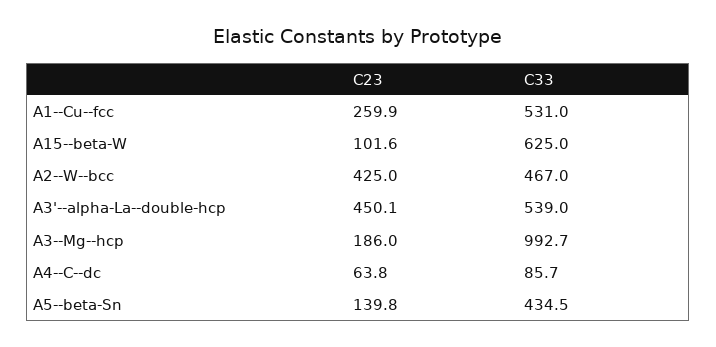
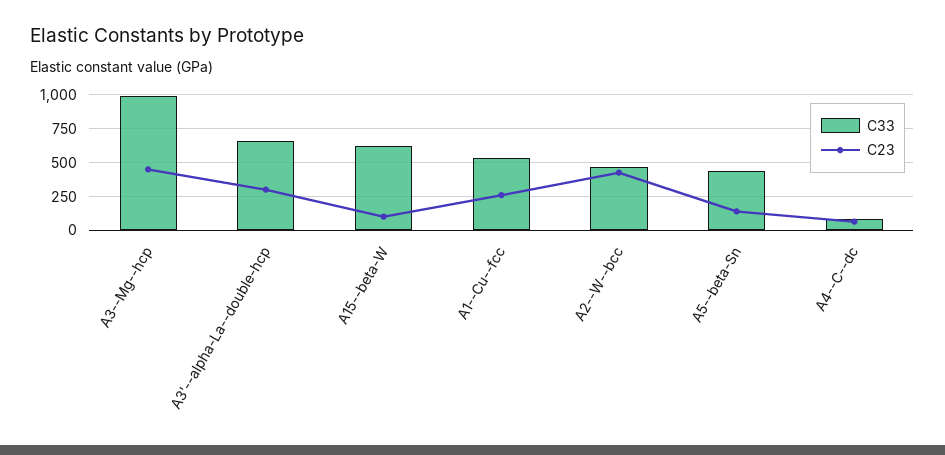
C23, A3'--alpha-La--double-hcp: 450.1 -> 300
C33, A3'--alpha-La--double-hcp: 539 -> 650
C23, A3--Mg--hcp: 186 -> 450

